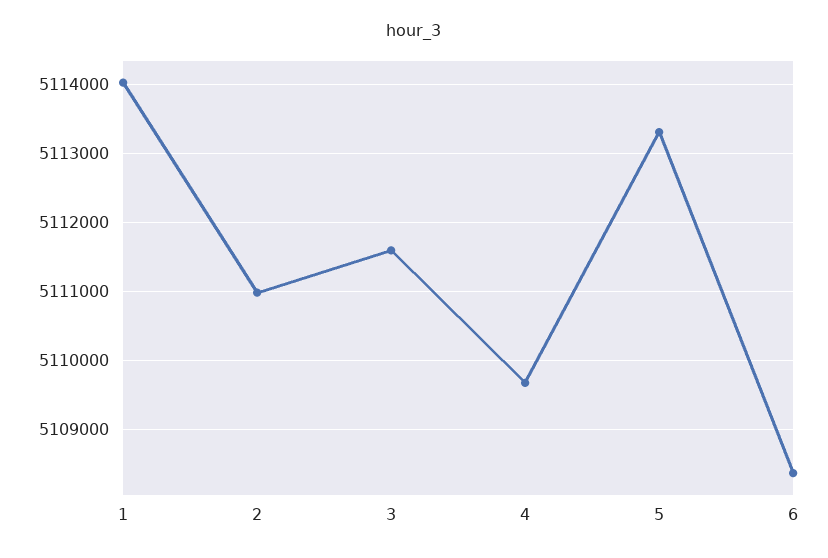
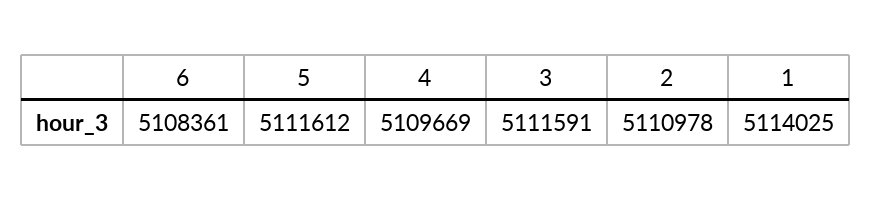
5: 5113300 -> 5111612

